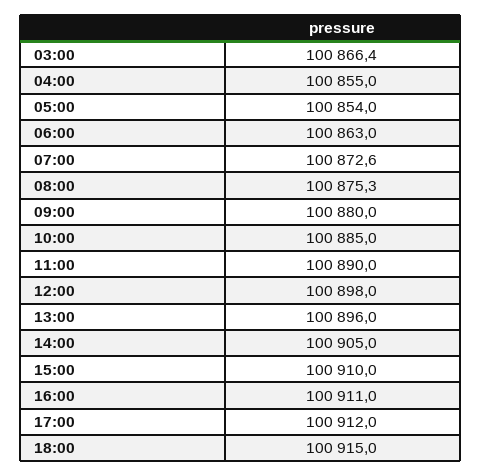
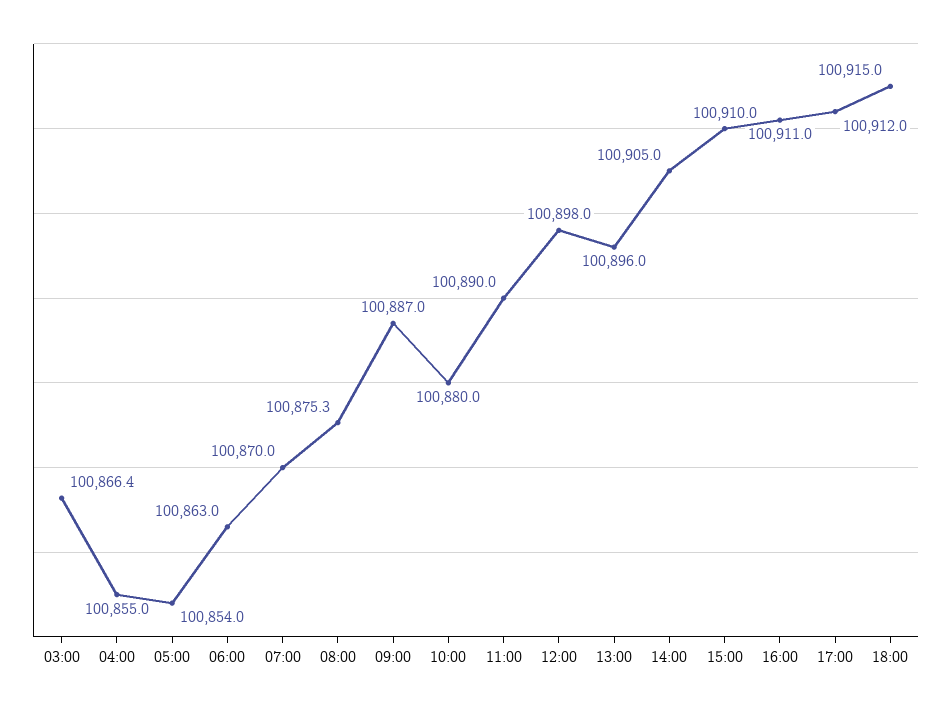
07:00: 100872.6 -> 100870
09:00: 100880 -> 100887
10:00: 100885 -> 100880

